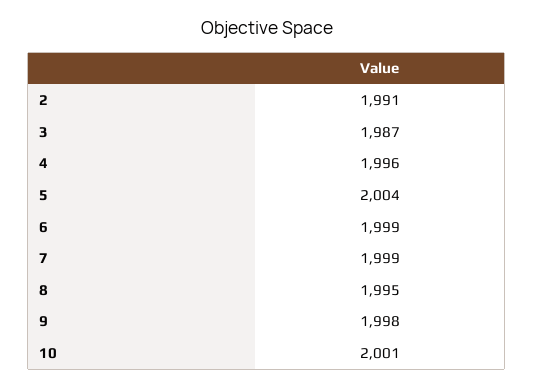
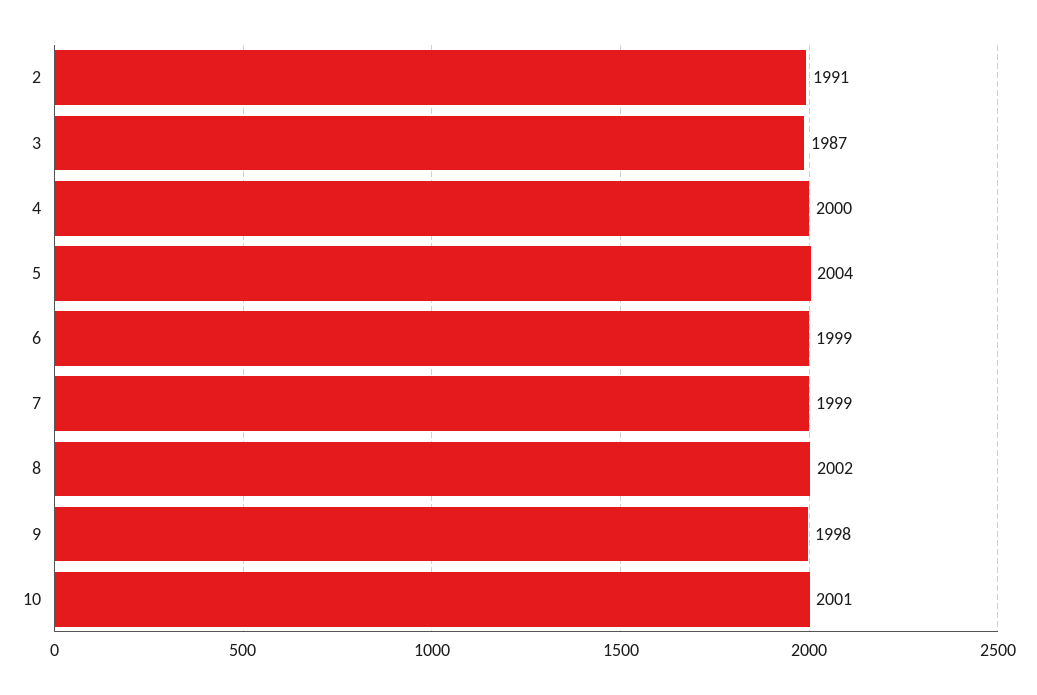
4: 1996 -> 2000
8: 1995 -> 2002

